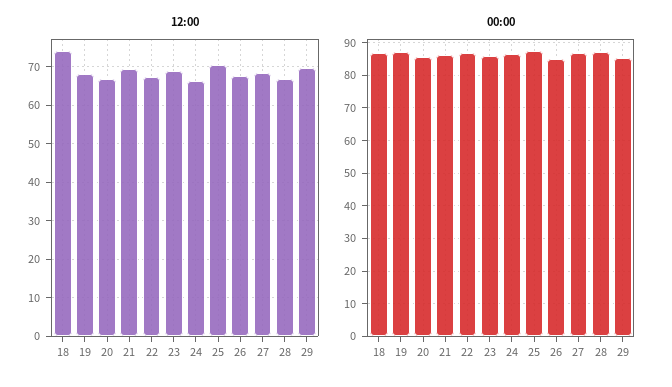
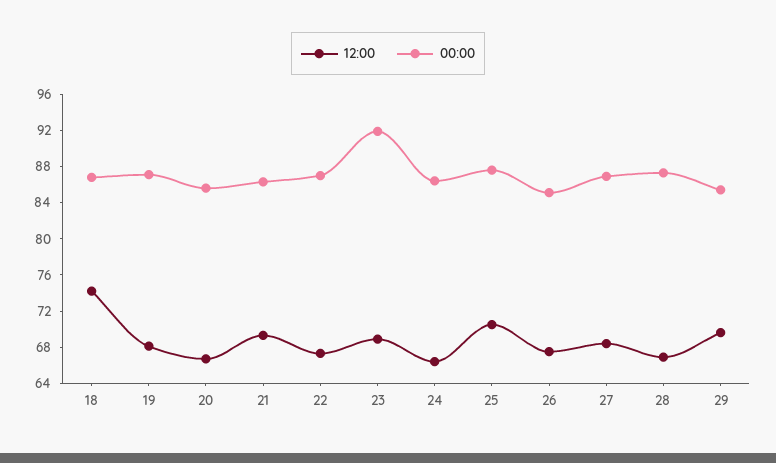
00:00, 23: 86 -> 92

